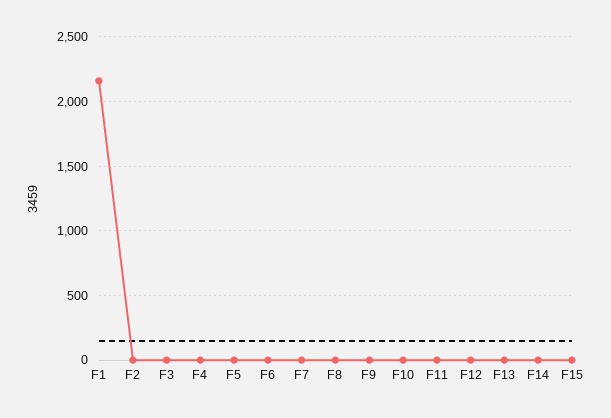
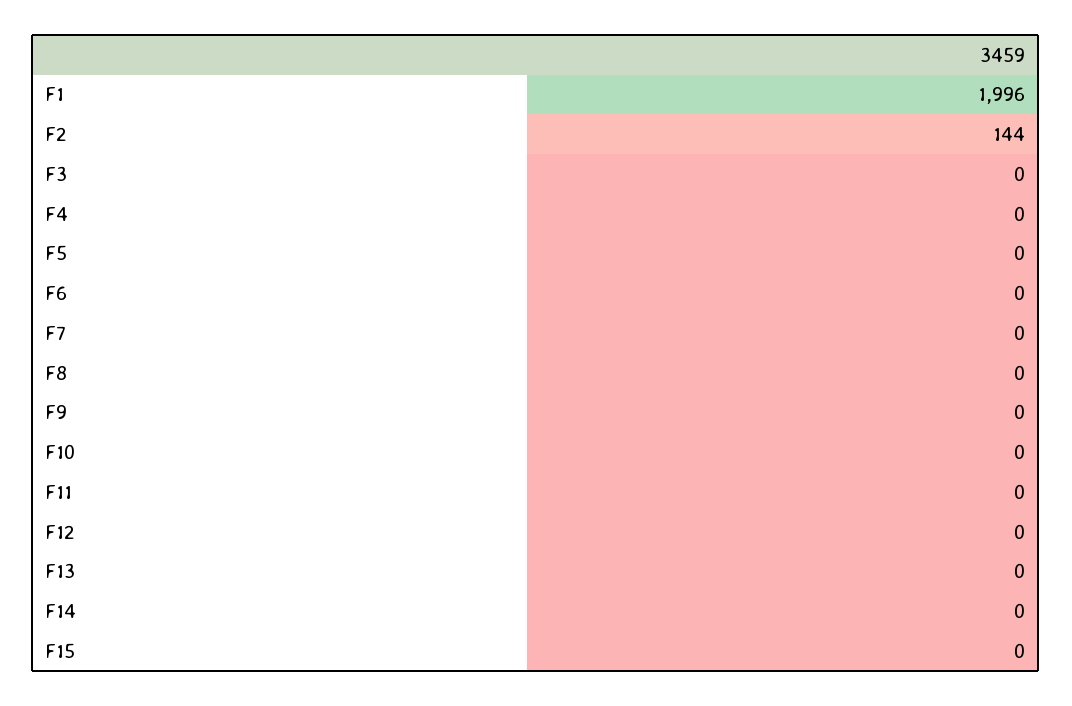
F1: 2150 -> 1996
F2: 0 -> 144

